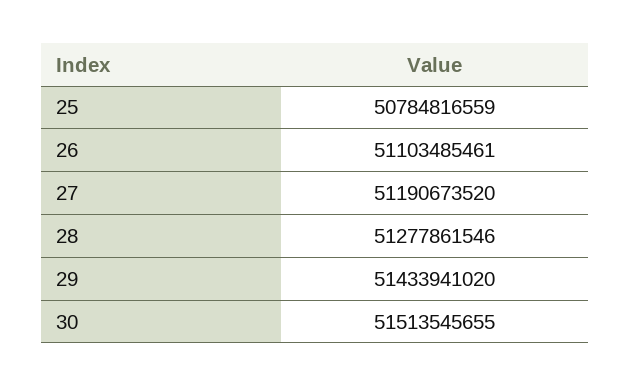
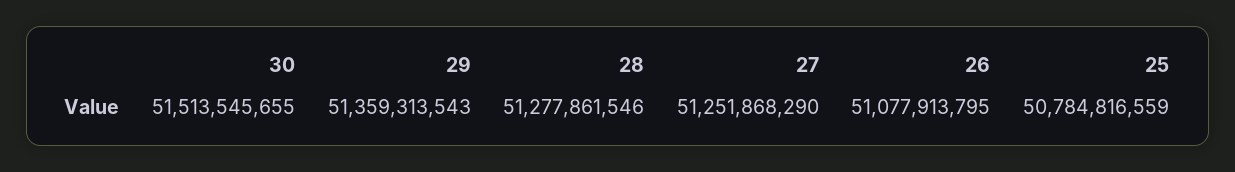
26: 51103485461 -> 51077913795
27: 51190673520 -> 51251868290
29: 51433941020 -> 51359313543

